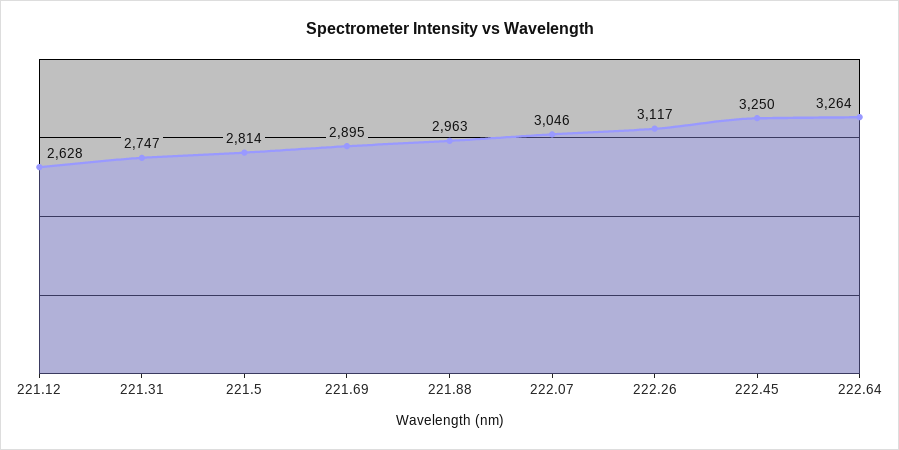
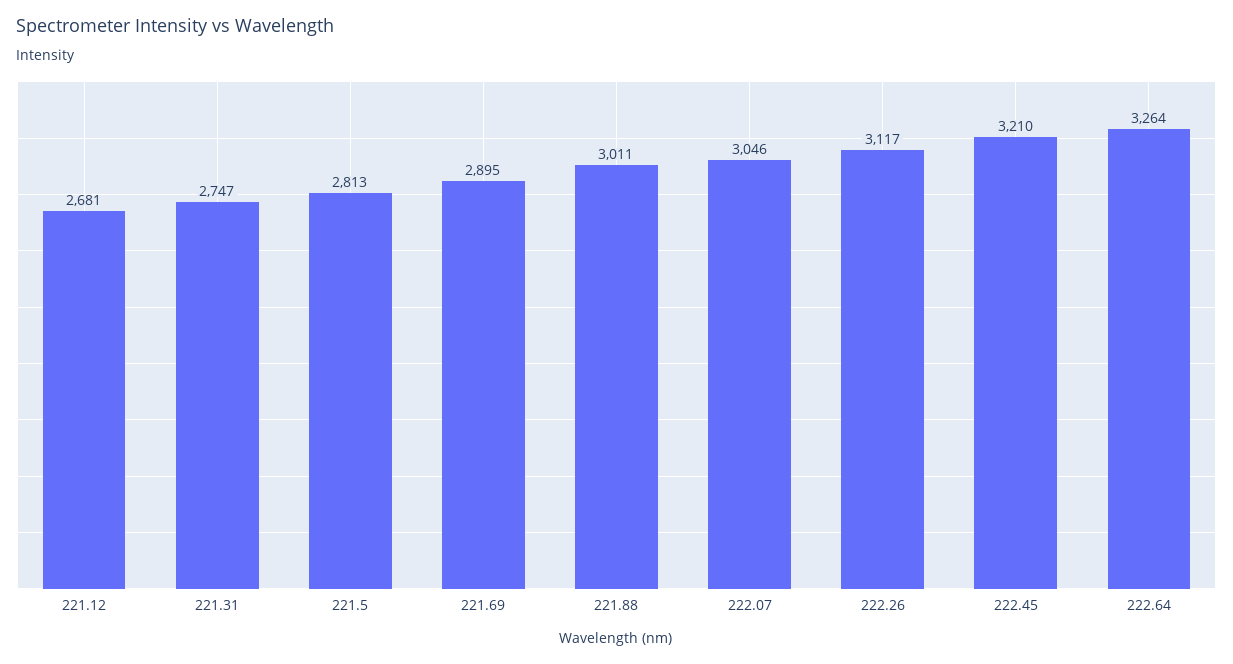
221.12: 2628 -> 2681
221.5: 2814 -> 2813
221.88: 2963 -> 3011
222.45: 3250 -> 3210

